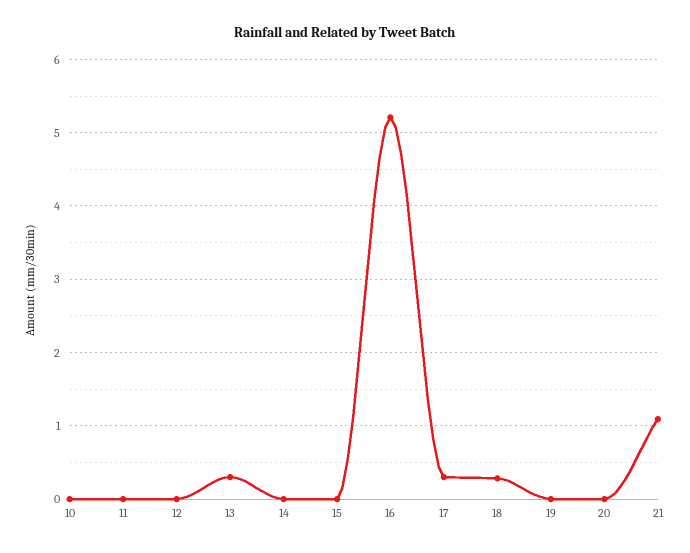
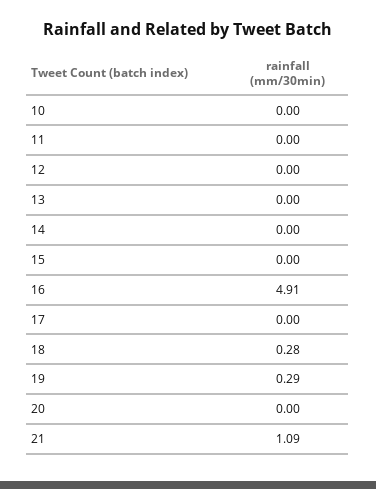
13: 0.3 -> 0
16: 5.2 -> 4.91
17: 0.3 -> 0
19: 0 -> 0.29

